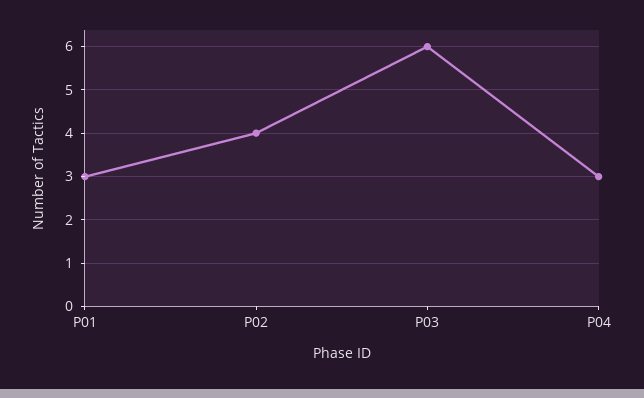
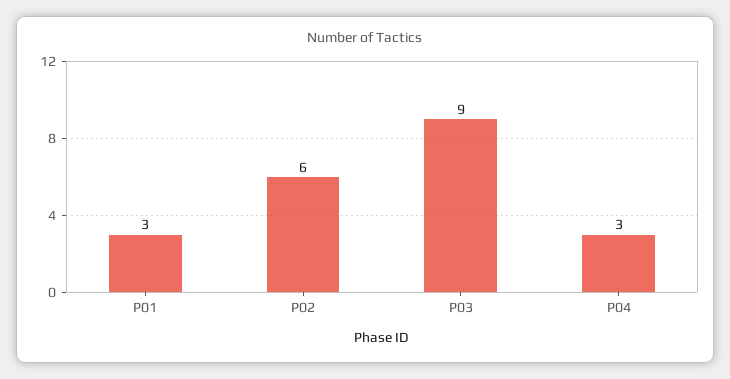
P02: 4 -> 6
P03: 6 -> 9

